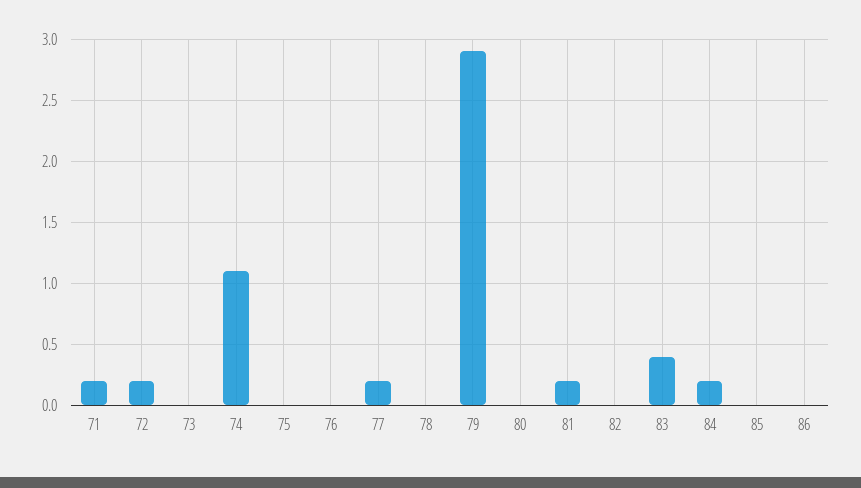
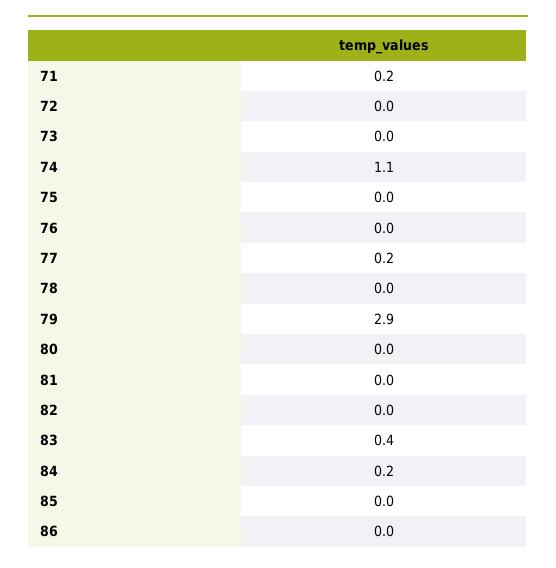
72: 0.2 -> 0
81: 0.2 -> 0

